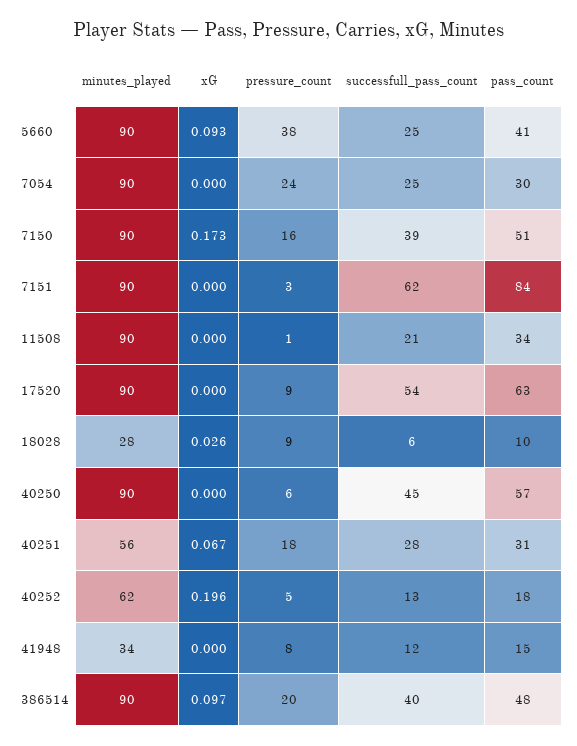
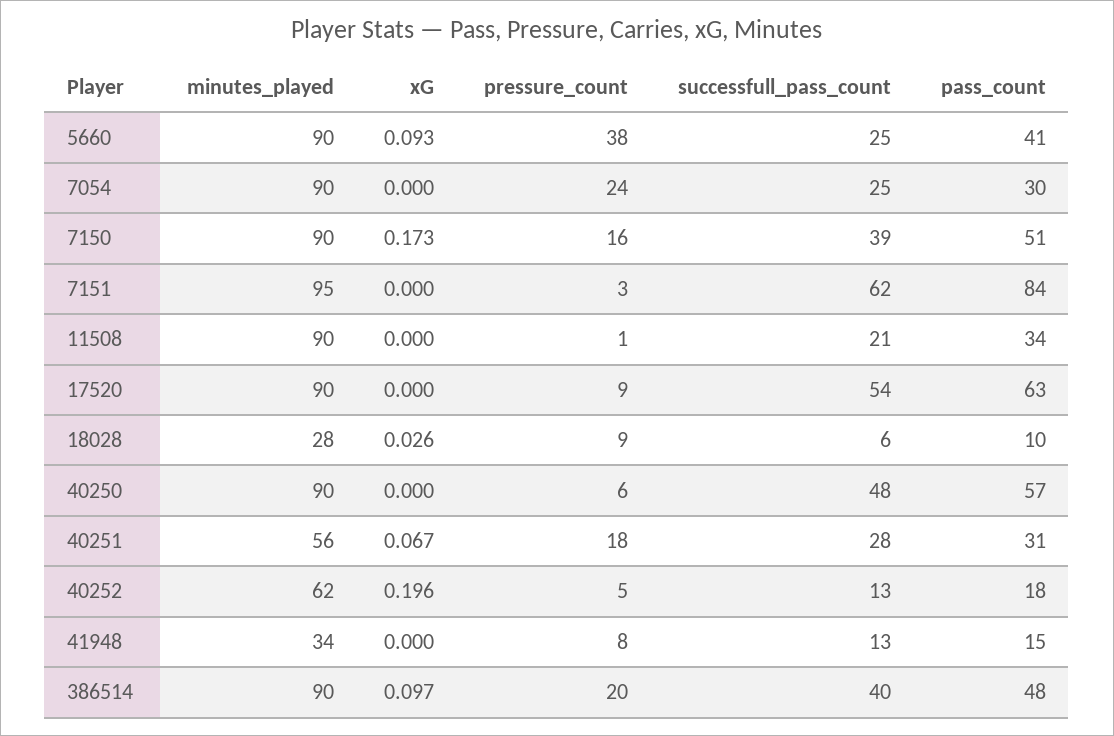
minutes_played, 7151: 90 -> 95
successfull_pass_count, 40250: 45 -> 48
successfull_pass_count, 41948: 12 -> 13

